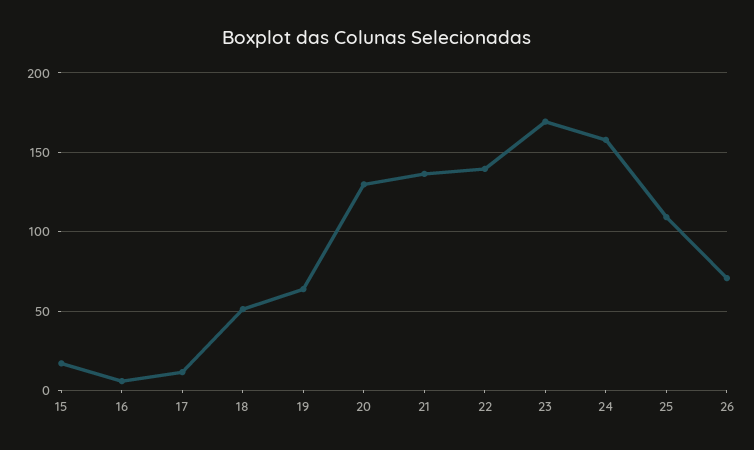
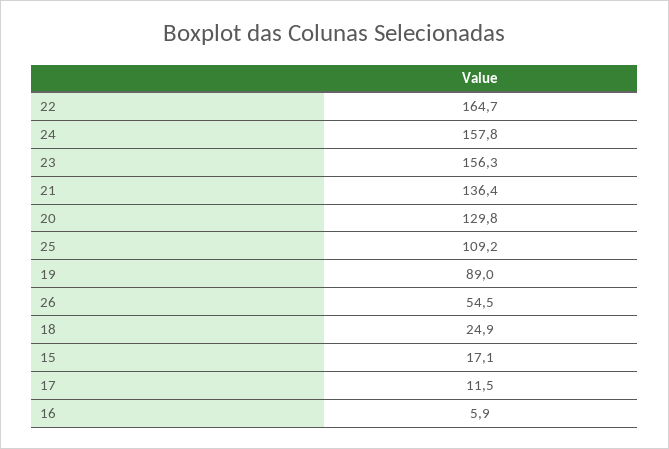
18: 50 -> 24.9
19: 65 -> 89
22: 140 -> 164.7
23: 170 -> 156.3
26: 70 -> 54.5

